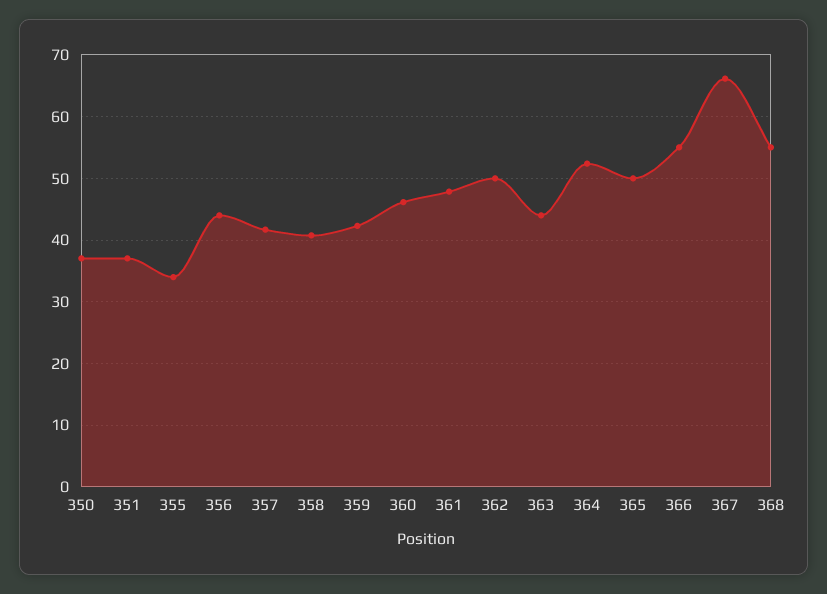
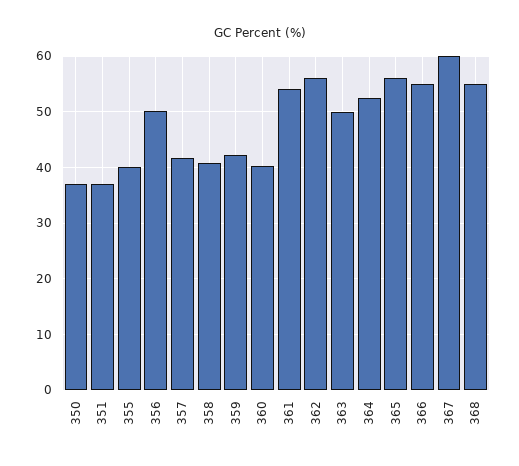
355: 34 -> 40
356: 44 -> 50
360: 46 -> 40
361: 48 -> 54
362: 50 -> 56
363: 44 -> 50
365: 50 -> 56
367: 66 -> 60

